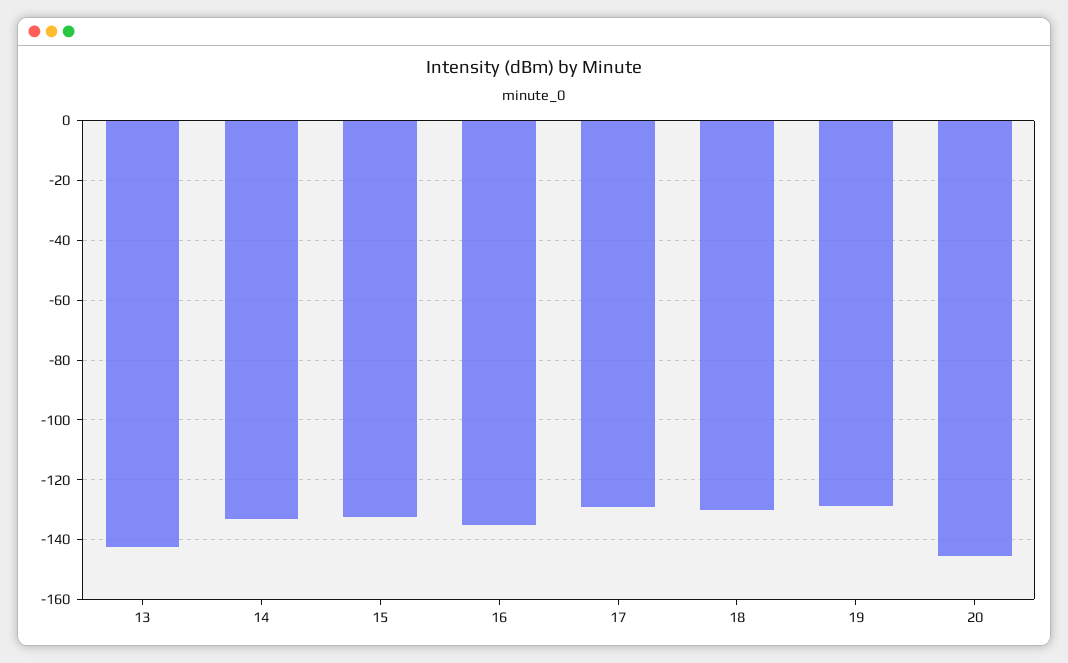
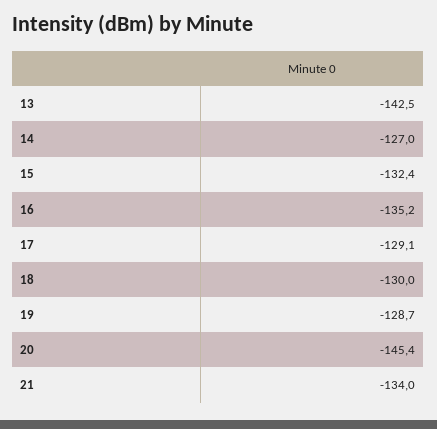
14: -132.5 -> -127
21: none -> -134

